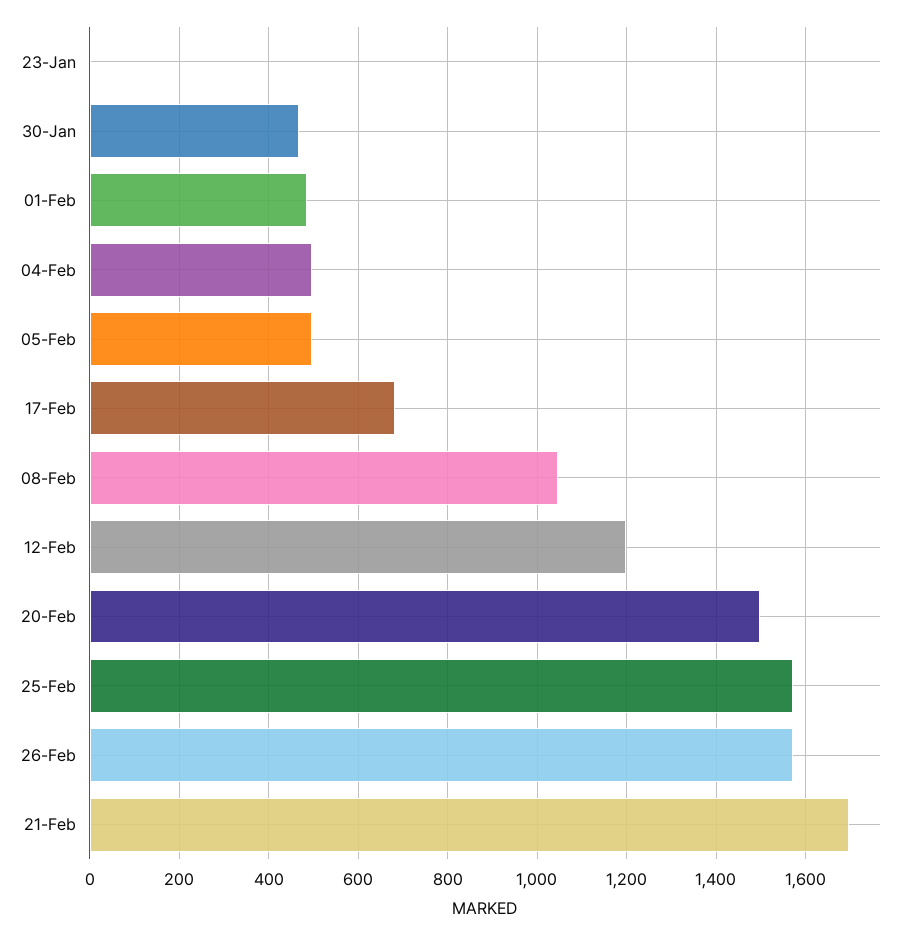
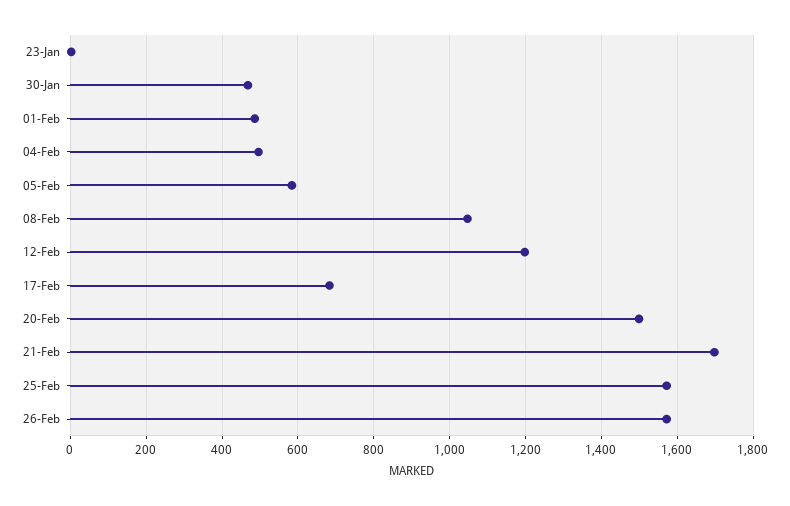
05-Feb: 500 -> 580

